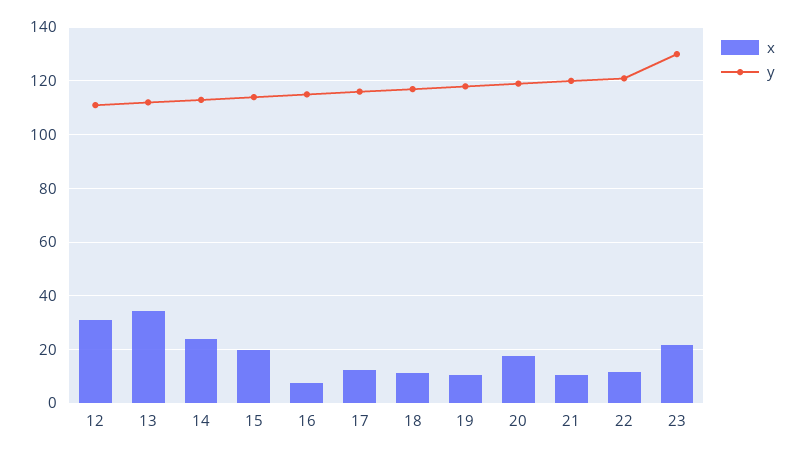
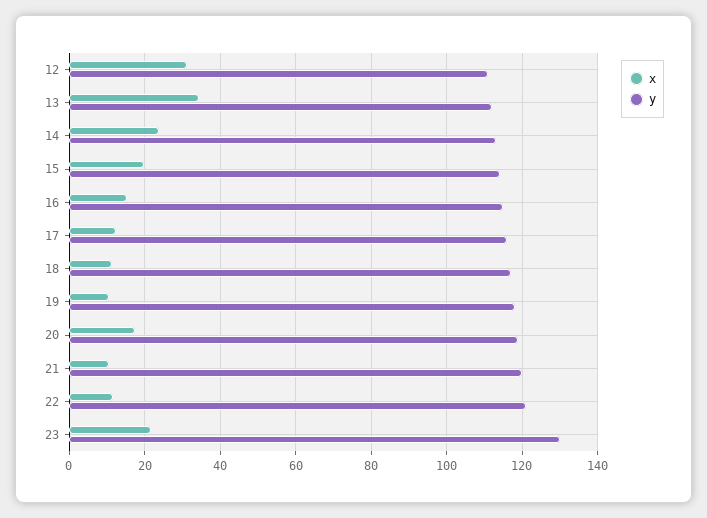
x, 16: 7.5 -> 16

